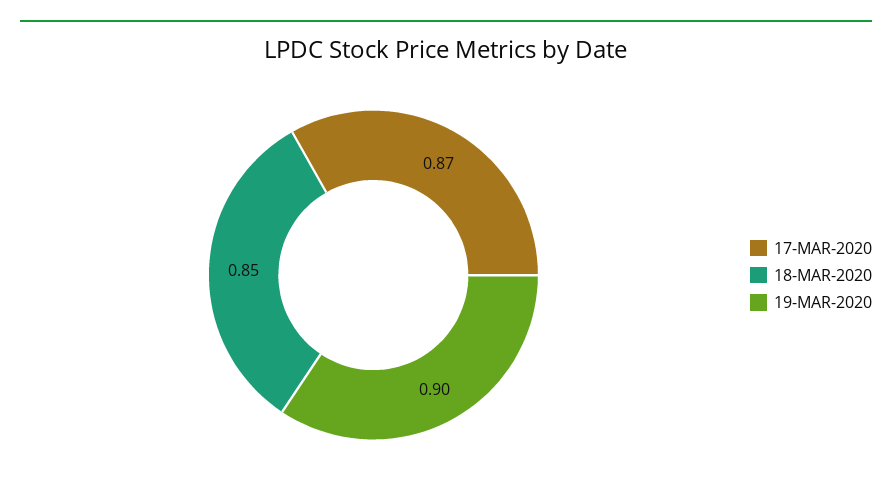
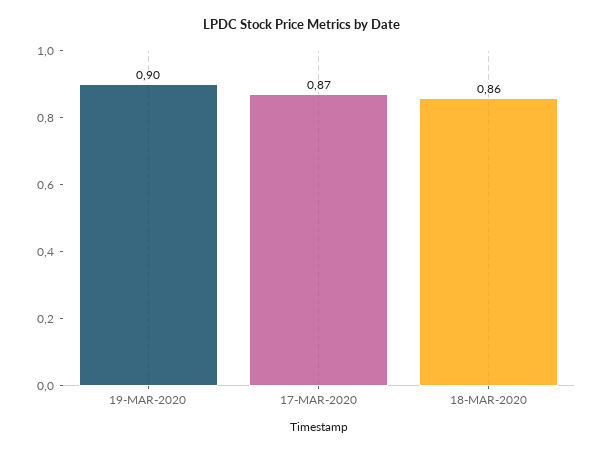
18-MAR-2020: 0.85 -> 0.86

